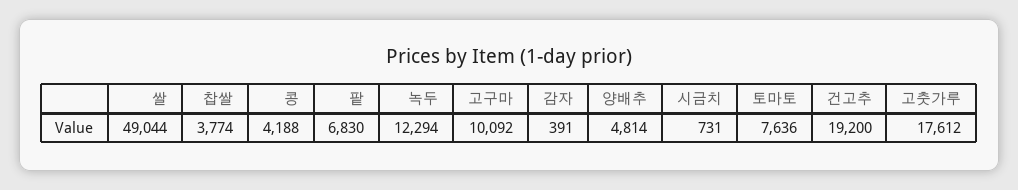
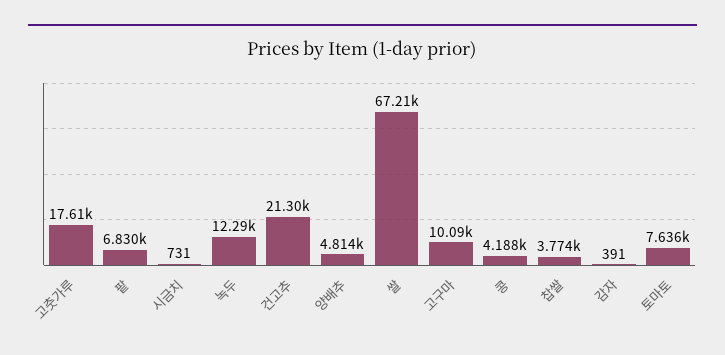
쌀: 49044 -> 67210
건고추: 19200 -> 21300

